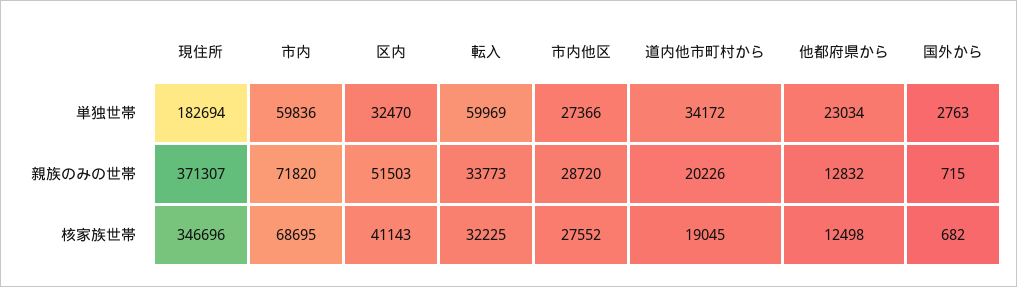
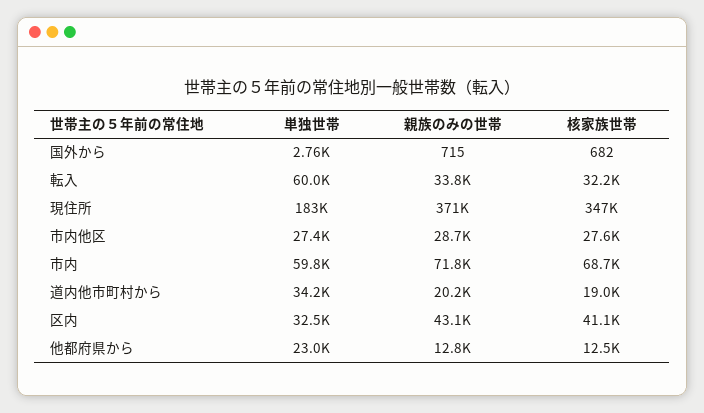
区内, 親族のみの世帯: 51503 -> 43100

